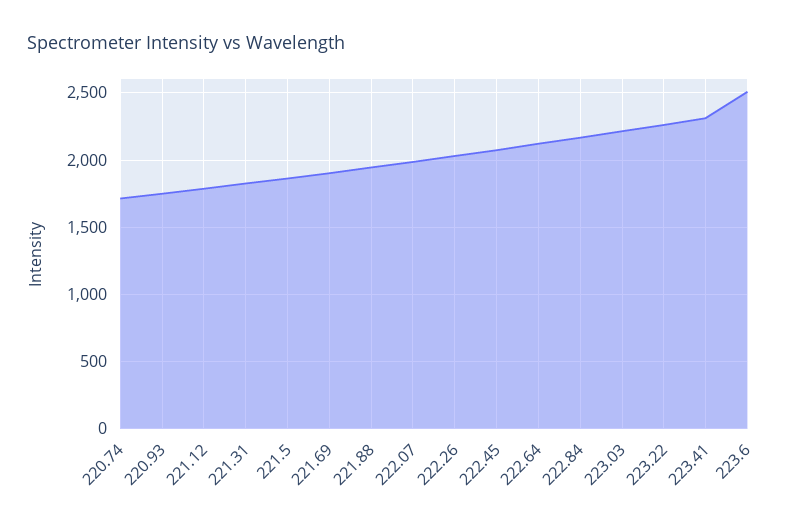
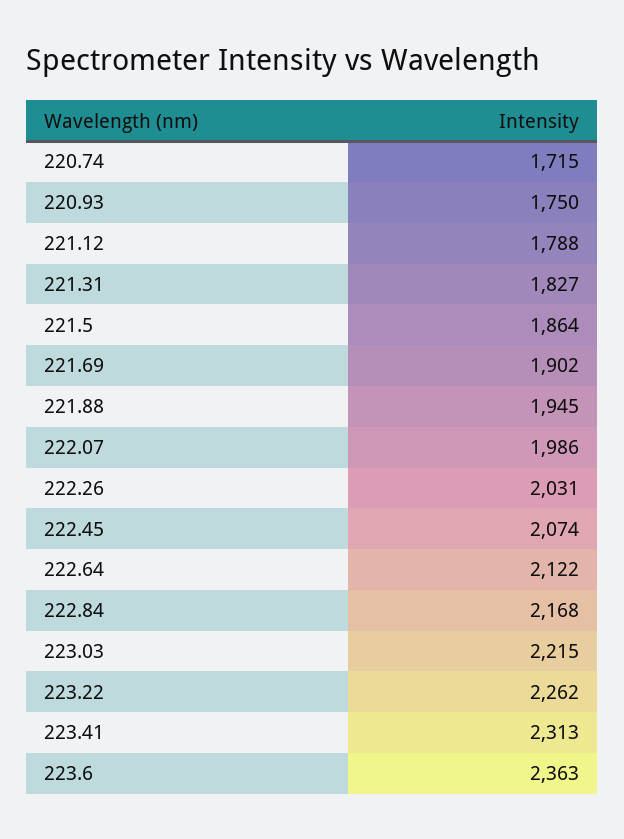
223.6: 2500 -> 2363

